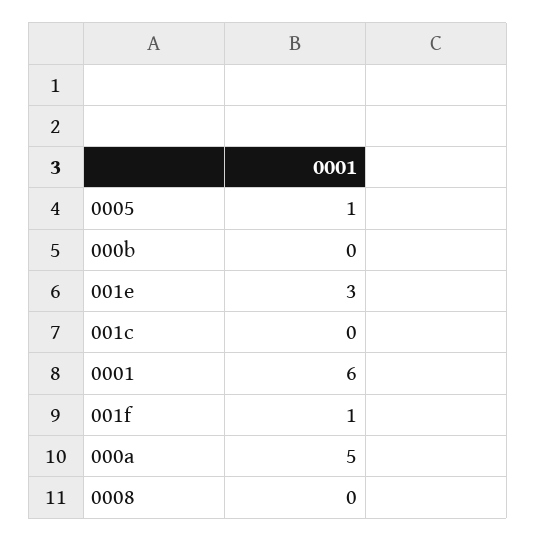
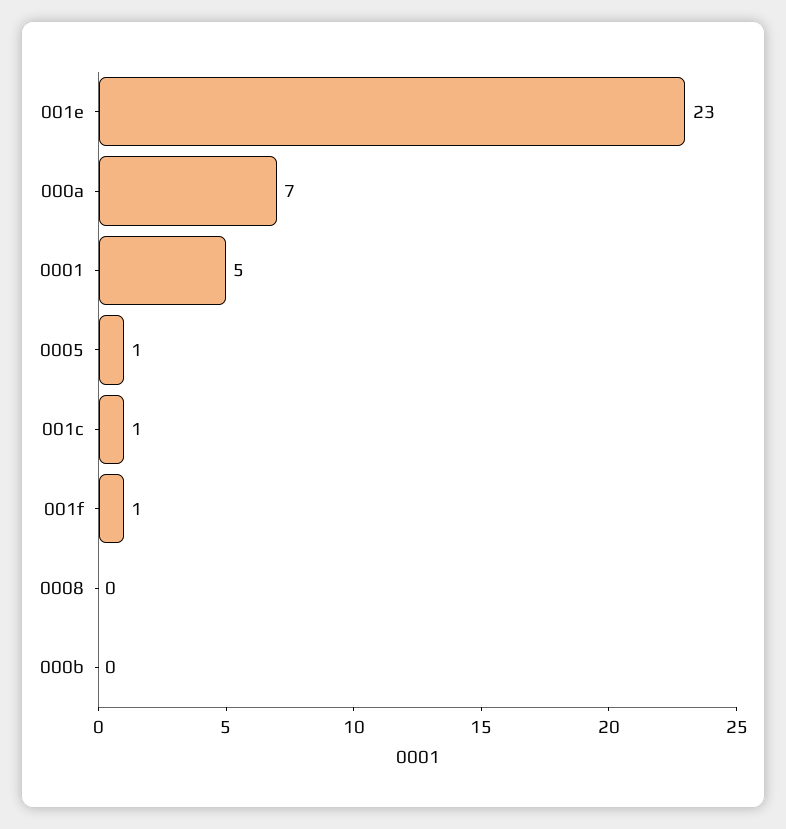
001e: 3 -> 23
001c: 0 -> 1
0001: 6 -> 5
000a: 5 -> 7

